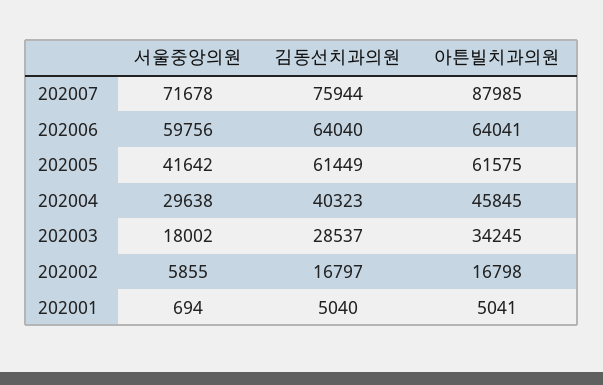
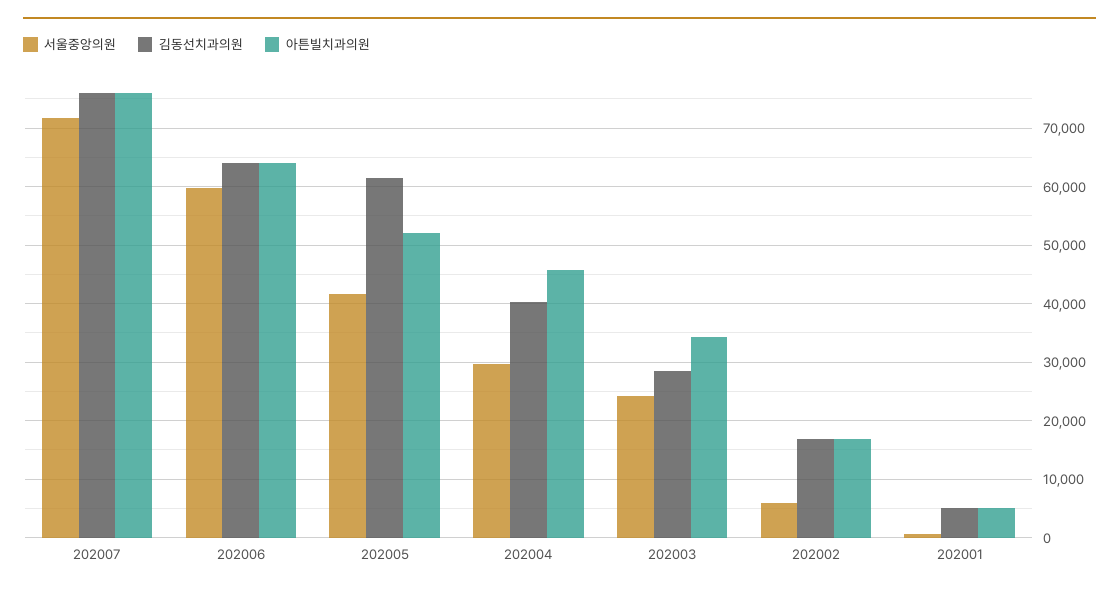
아튼빌치과의원, 202007: 87985 -> 76000
아튼빌치과의원, 202005: 61575 -> 52000
서울중앙의원, 202003: 18002 -> 24000

